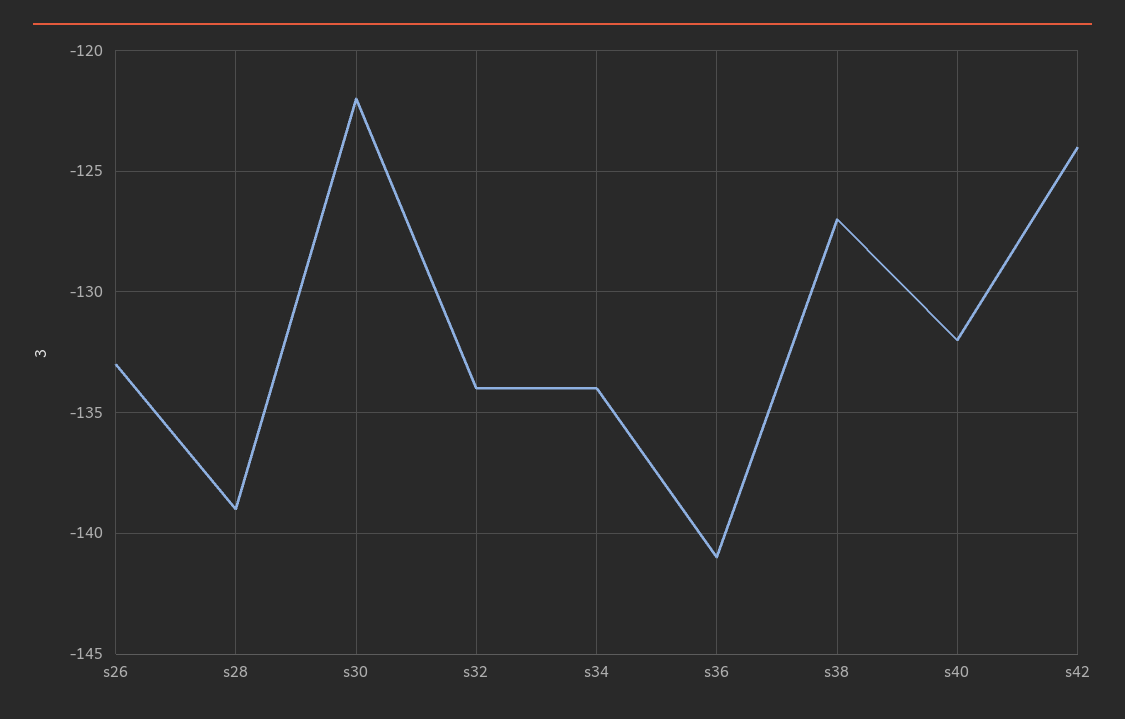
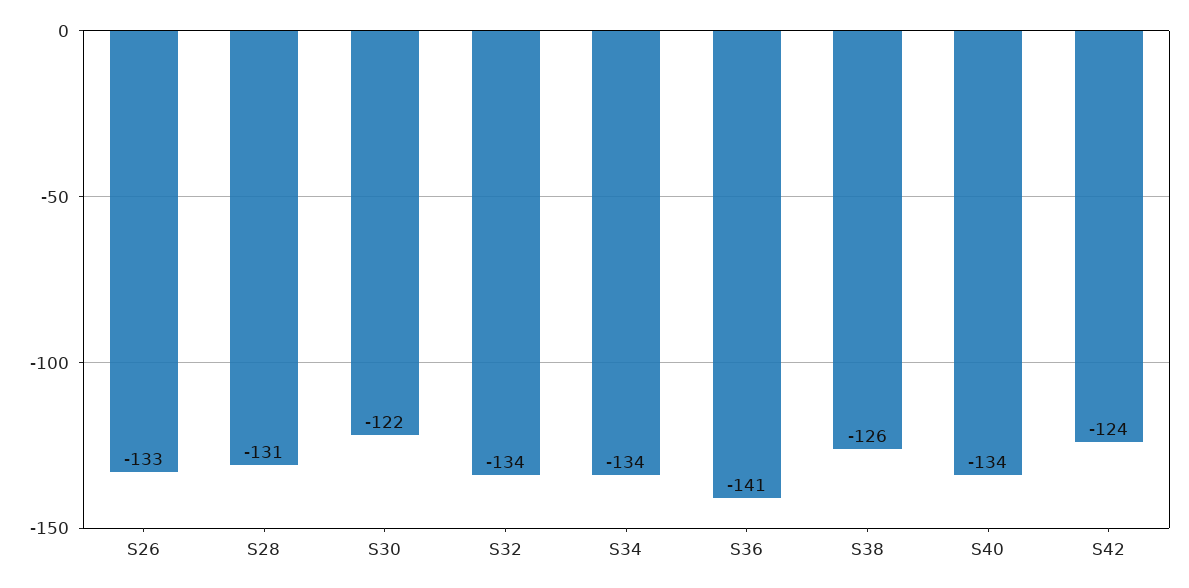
s28: -139 -> -131
s38: -127 -> -126
s40: -132 -> -134

